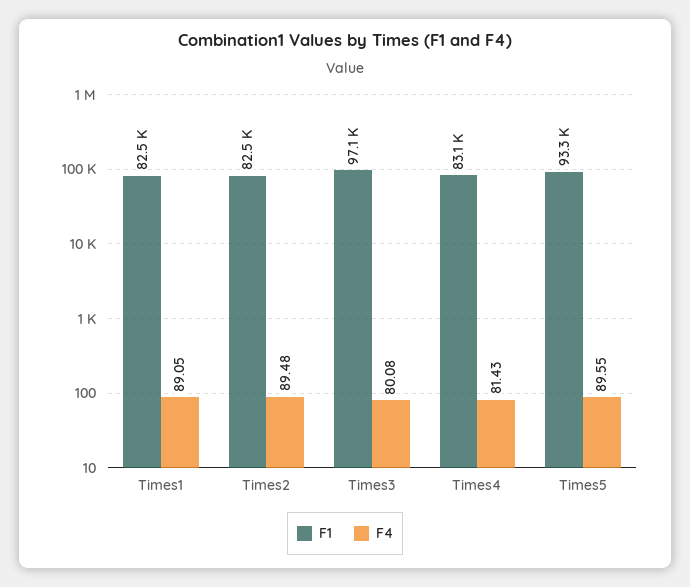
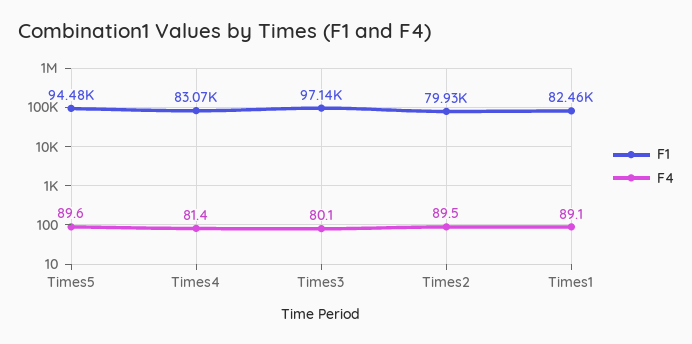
F1, Times2: 82500 -> 79930
F1, Times5: 93300 -> 94480

